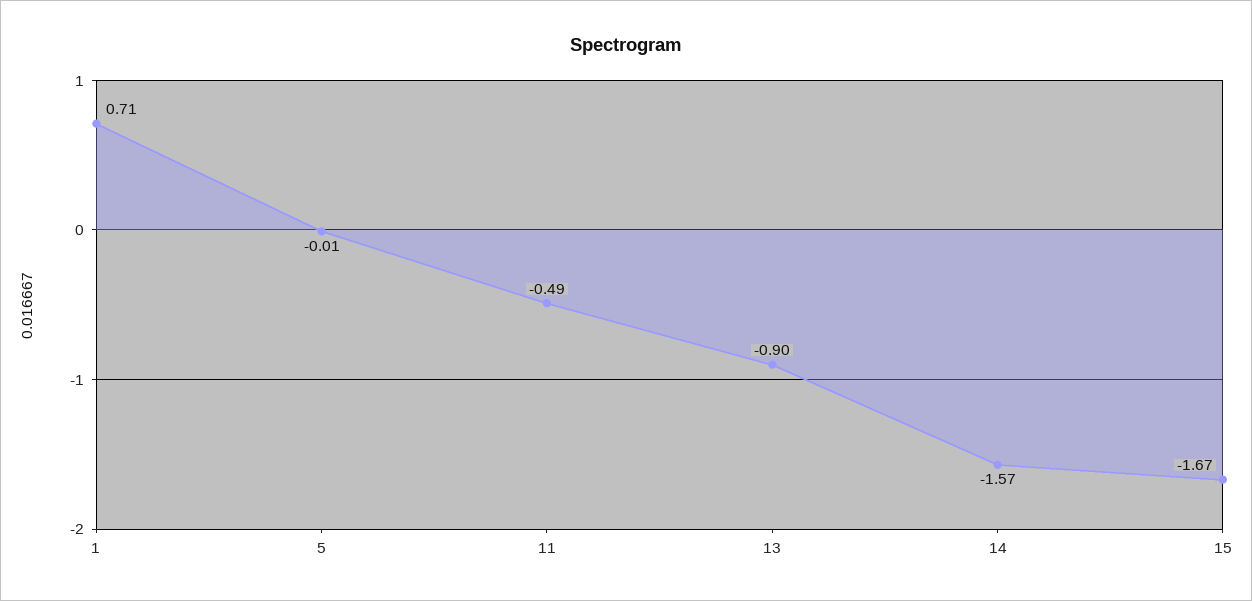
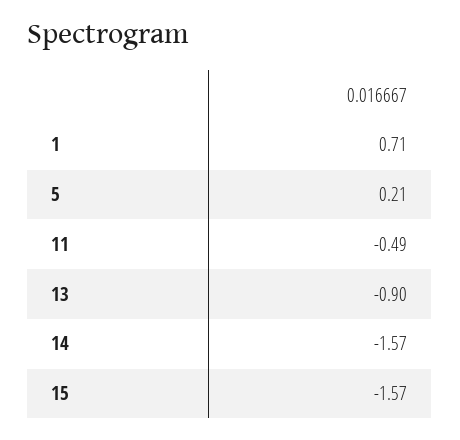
5: -0.01 -> 0.21
15: -1.67 -> -1.57

